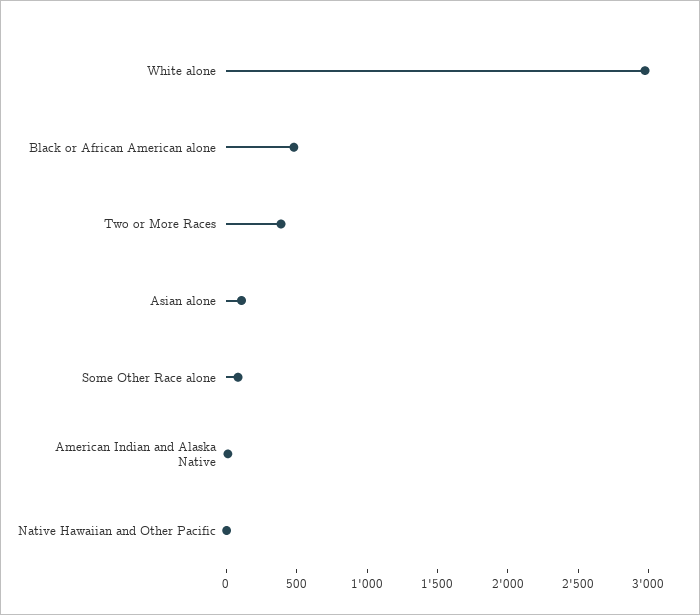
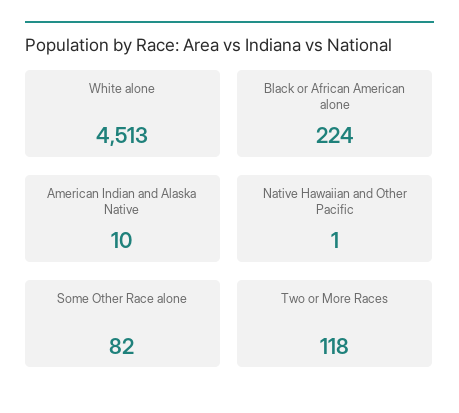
White alone: 3000 -> 4513
Black or African American alone: 500 -> 224
Two or More Races: 400 -> 118
Asian alone: 100 -> none

